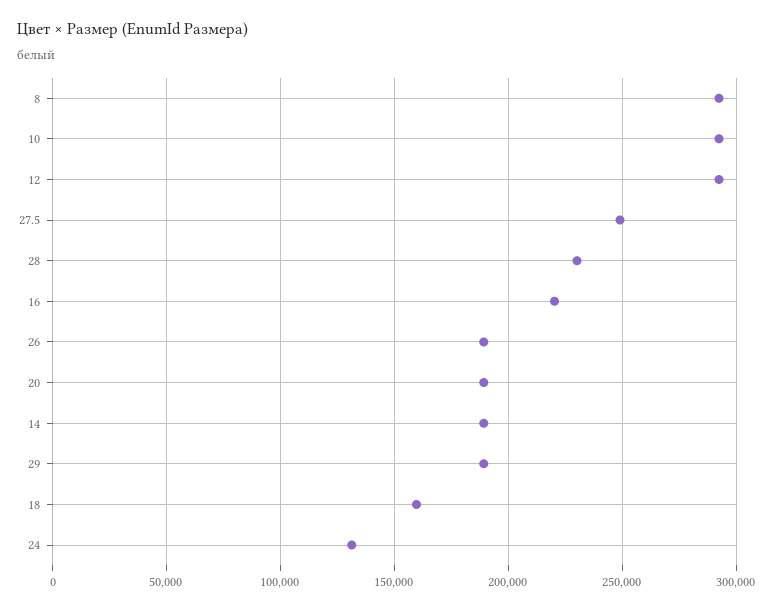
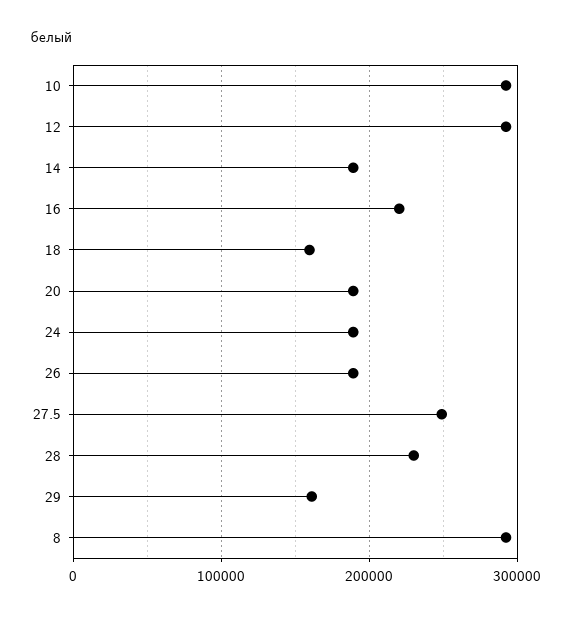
29: 190000 -> 160000
24: 130000 -> 190000

